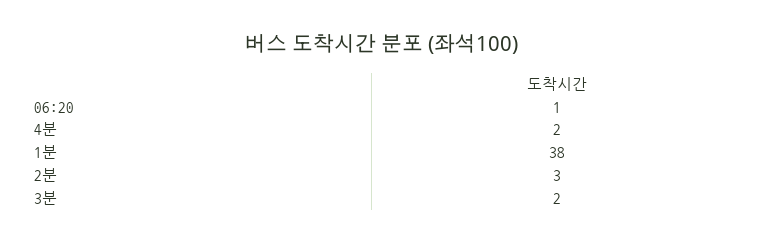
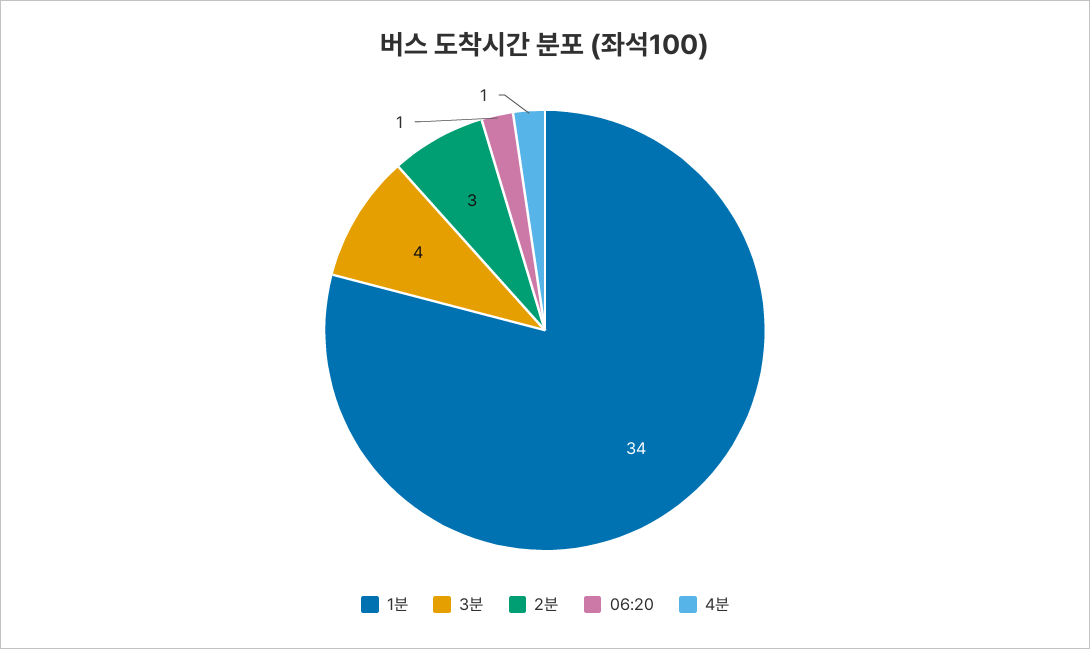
4분: 2 -> 1
1분: 38 -> 34
3분: 2 -> 4

